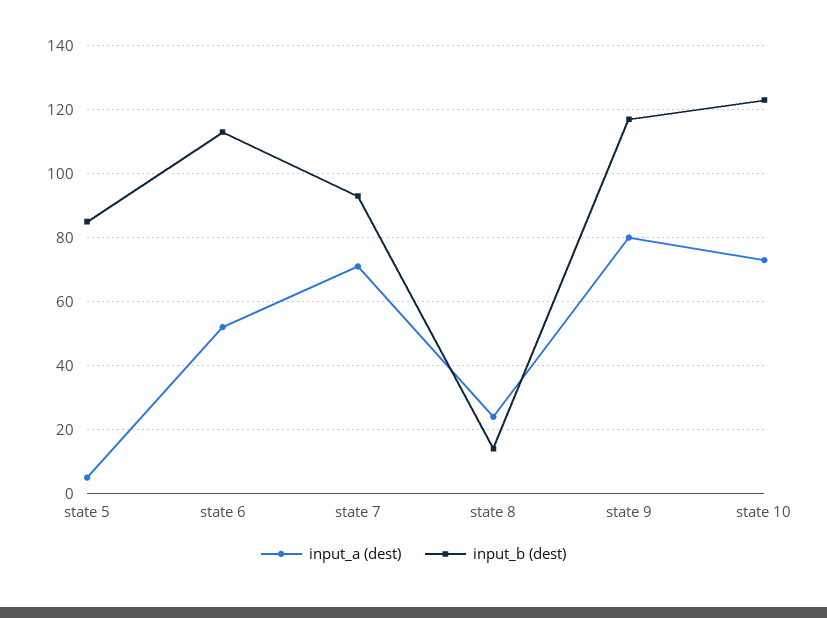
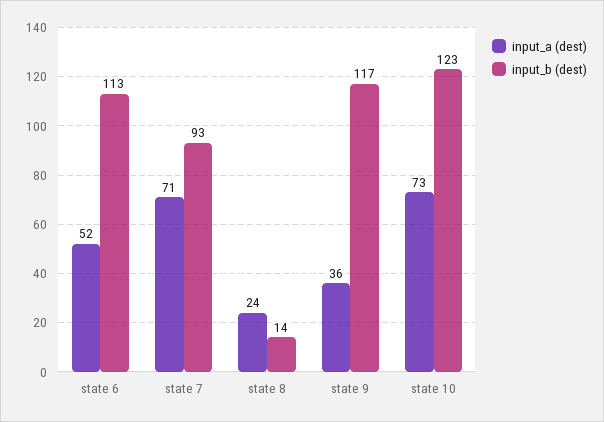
input_a (dest), state 5: 5 -> none
input_b (dest), state 5: 85 -> none
input_a (dest), state 9: 80 -> 36

